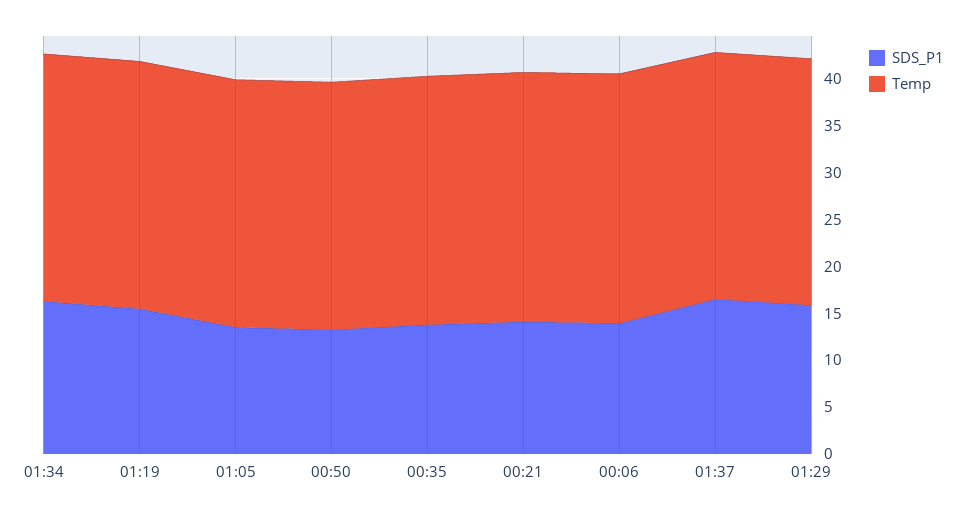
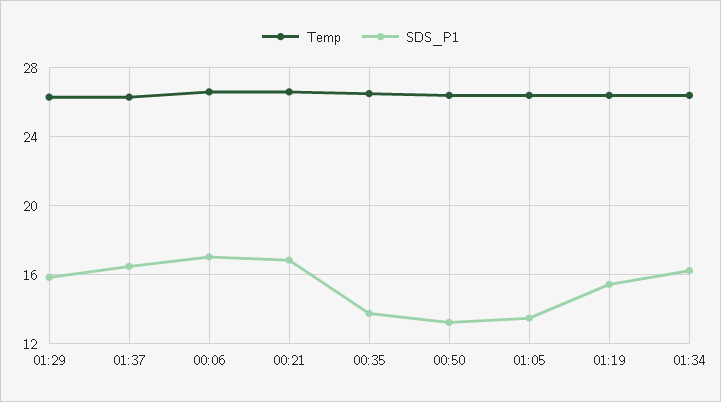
SDS_P1, 00:21: 14 -> 17
SDS_P1, 00:06: 14 -> 17

